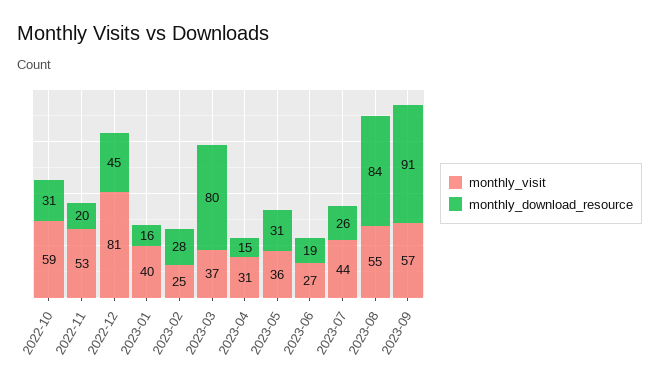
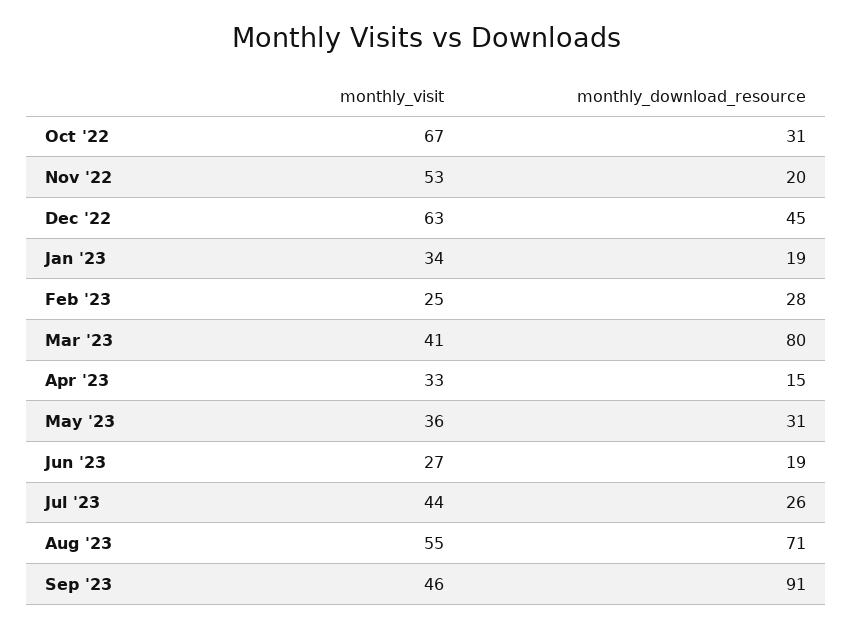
monthly_visit, 2022-10: 59 -> 67
monthly_visit, 2022-12: 81 -> 63
monthly_visit, 2023-01: 40 -> 34
monthly_download_resource, 2023-01: 16 -> 19
monthly_visit, 2023-03: 37 -> 41
monthly_visit, 2023-04: 31 -> 33
monthly_download_resource, 2023-08: 84 -> 71
monthly_visit, 2023-09: 57 -> 46

